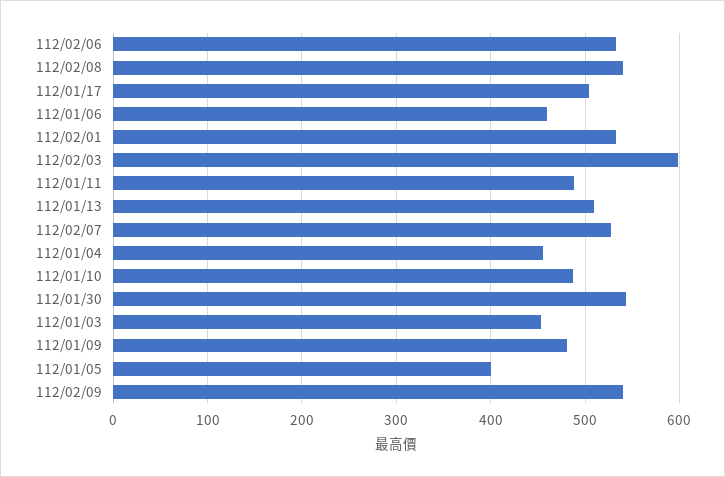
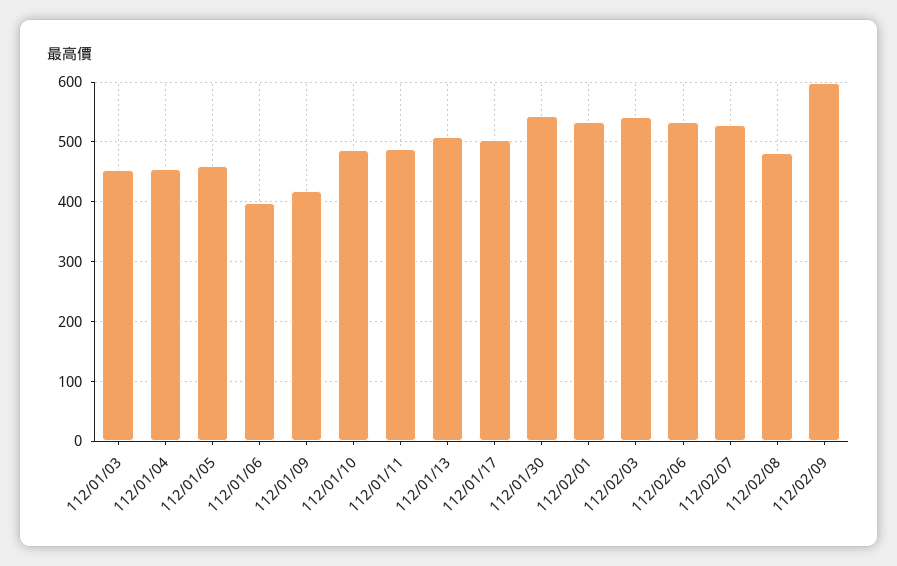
112/02/08: 540 -> 480
112/01/06: 460 -> 400
112/02/03: 600 -> 540
112/01/09: 480 -> 420
112/01/05: 400 -> 460
112/02/09: 540 -> 600

